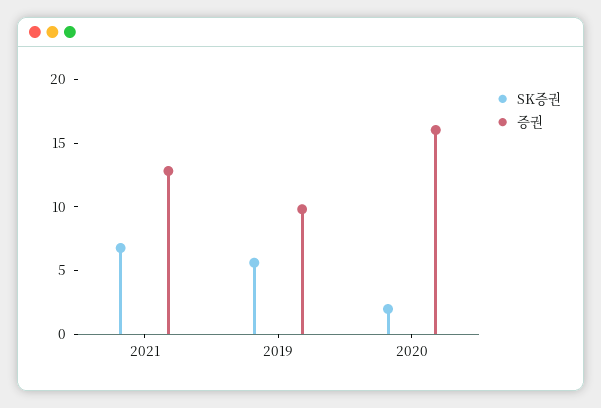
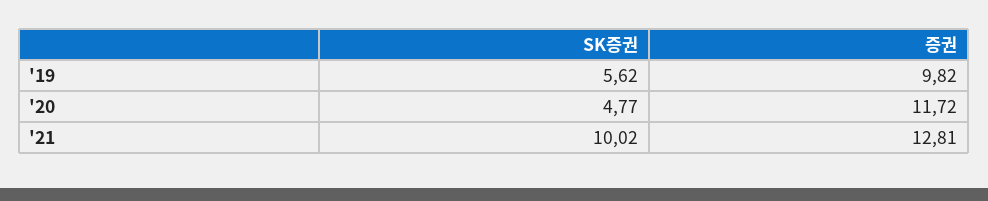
SK증권, 2021: 7 -> 10.02
SK증권, 2020: 2 -> 4.77
증권, 2020: 16 -> 11.72

